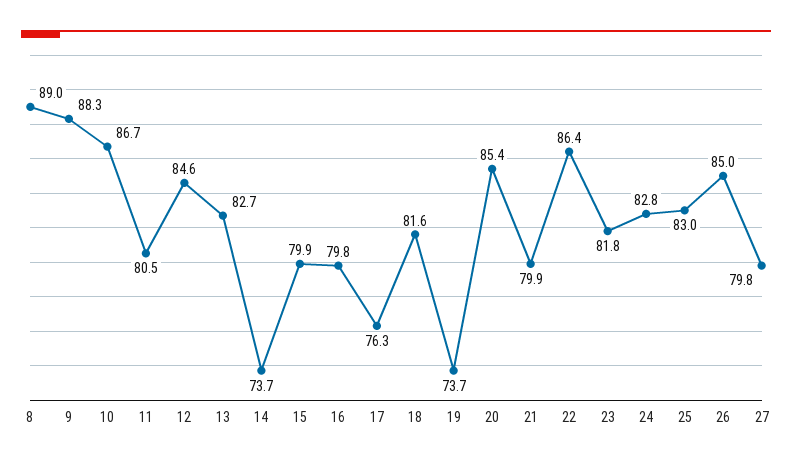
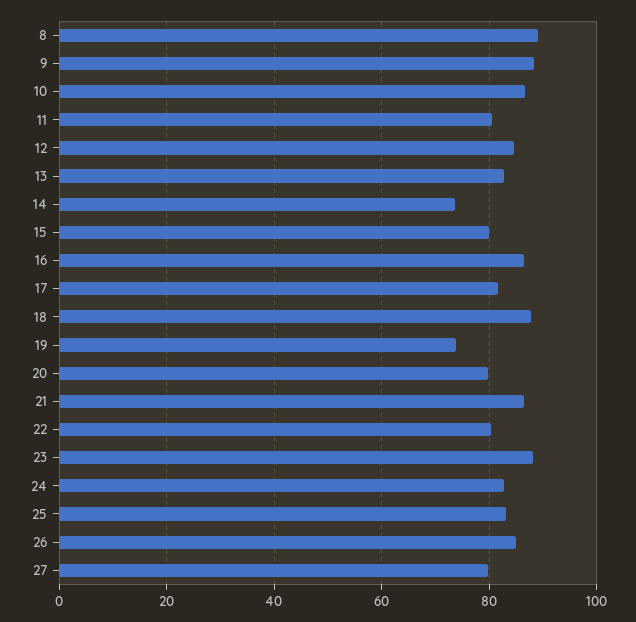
16: 79.8 -> 86
17: 76.3 -> 82
18: 81.6 -> 88
20: 85.4 -> 80
21: 79.9 -> 86
22: 86.4 -> 80
23: 81.8 -> 88

